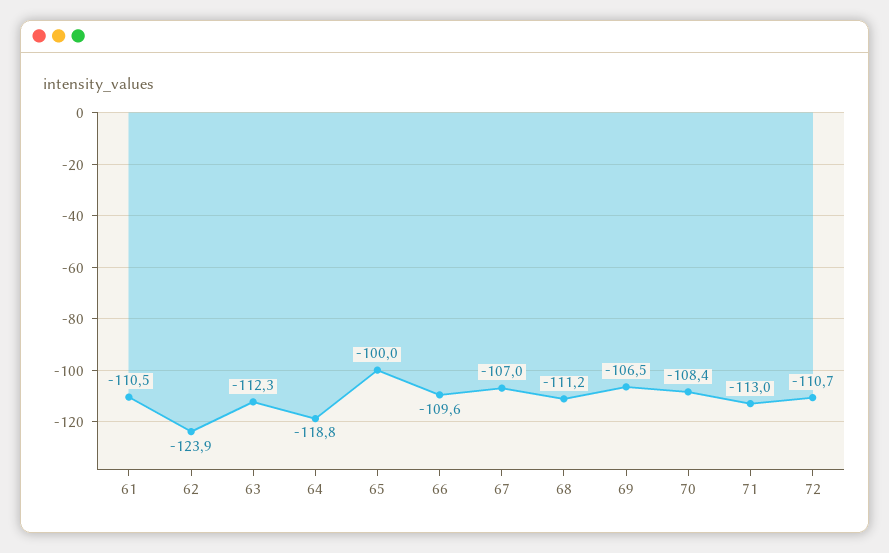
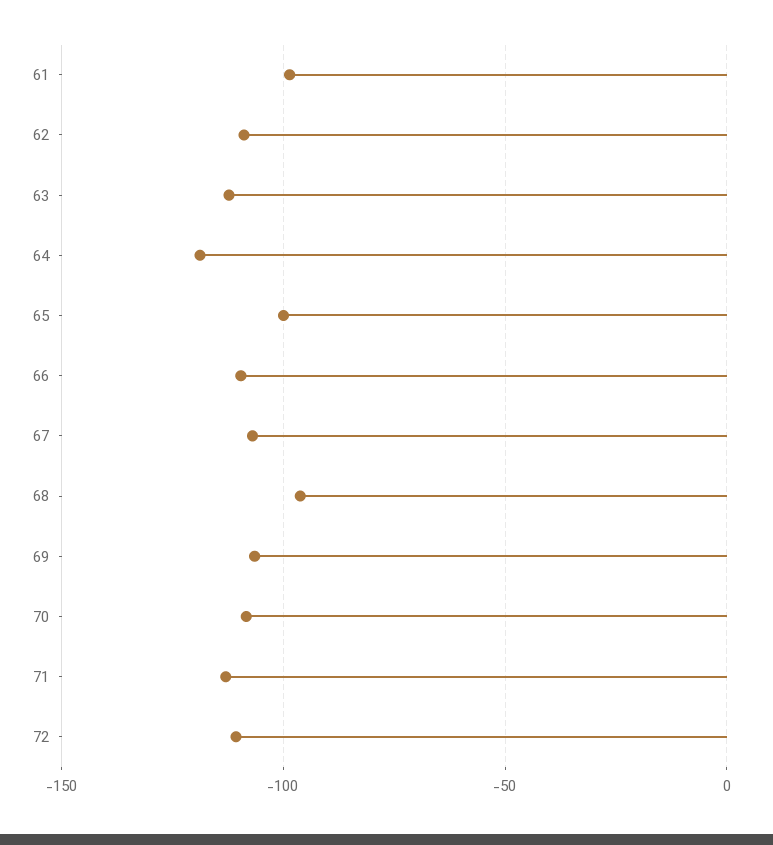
61: -110.5 -> -100
62: -123.9 -> -110
68: -111.2 -> -95

